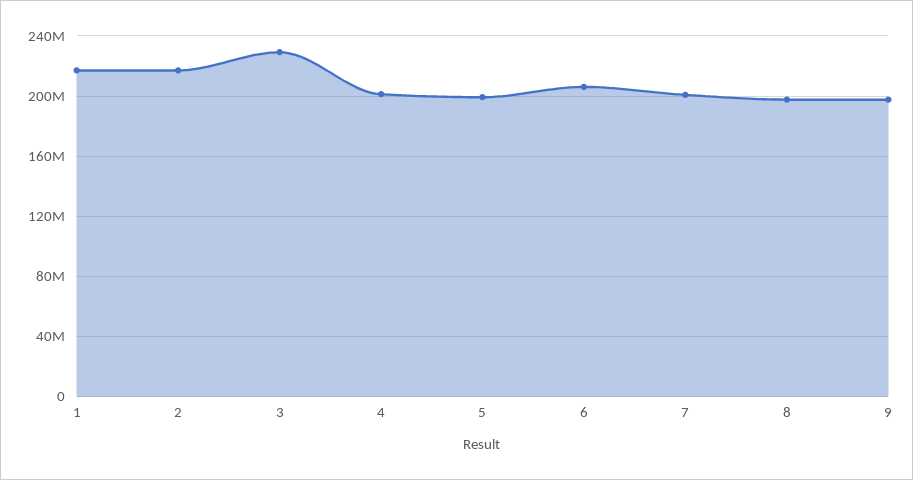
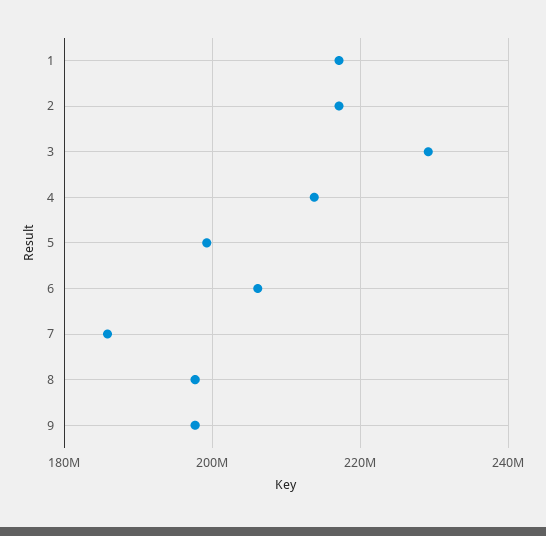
4: 200000000 -> 214000000
7: 200000000 -> 186000000

